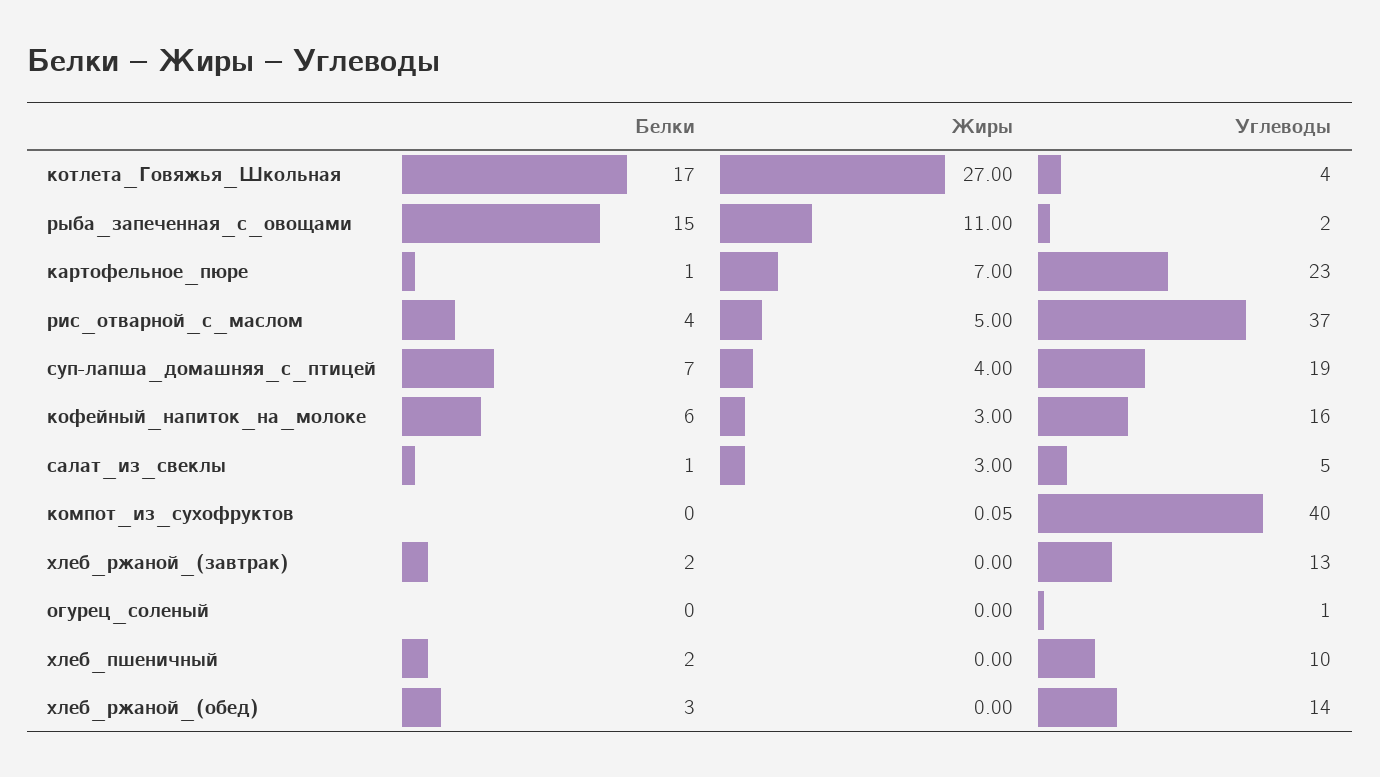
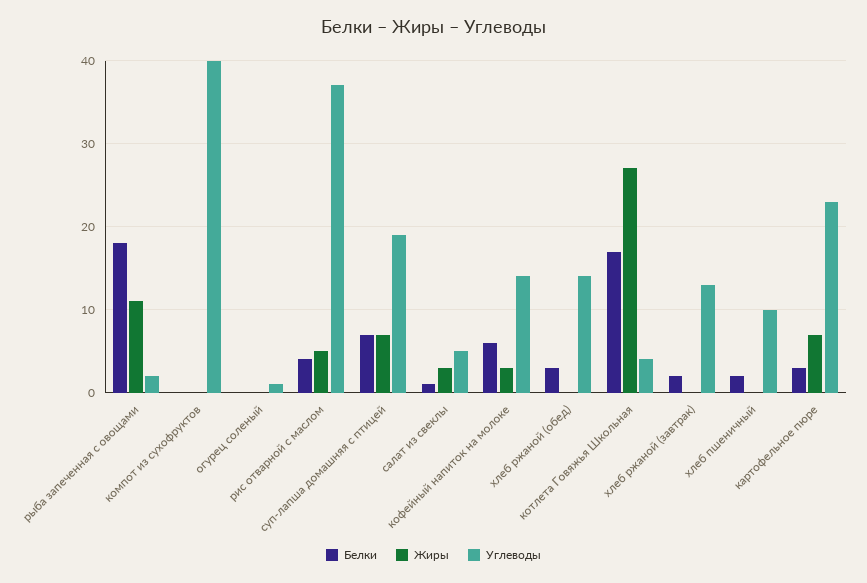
Белки, рыба_запеченная_с_овощами: 15 -> 18
Белки, картофельное_пюре: 1 -> 3
Жиры, суп-лапша_домашняя_с_птицей: 4 -> 7
Углеводы, кофейный_напиток_на_молоке: 16 -> 14

